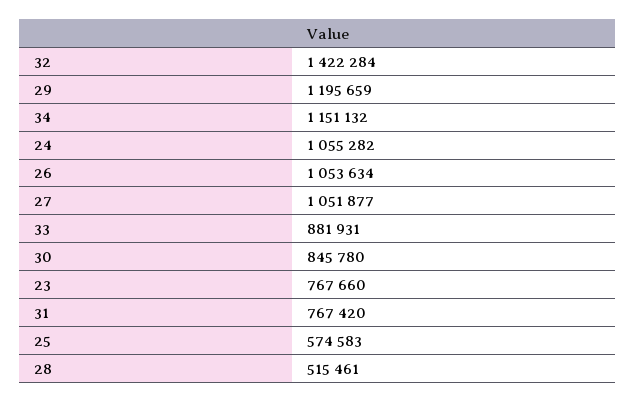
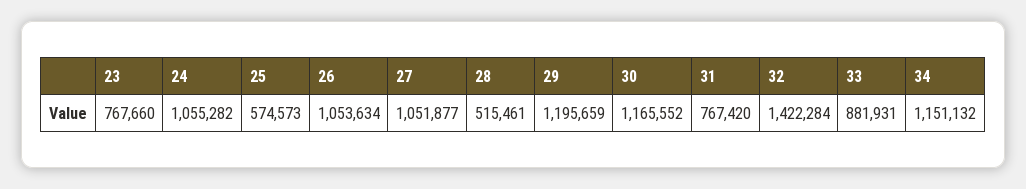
30: 845780 -> 1165552
25: 574583 -> 574573

